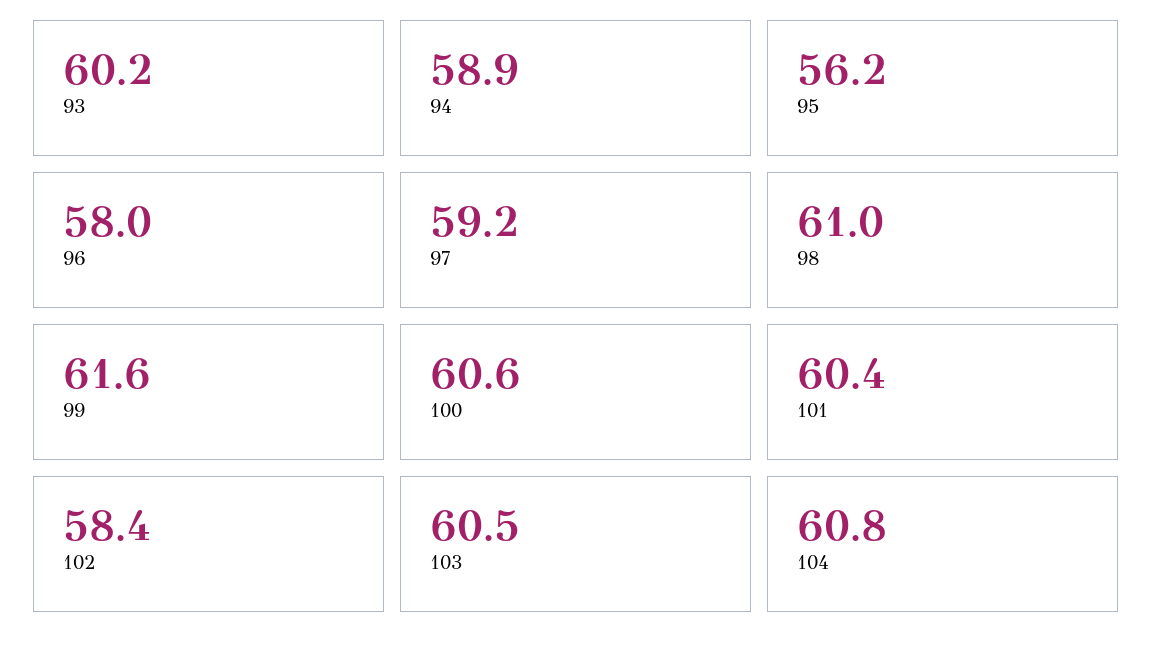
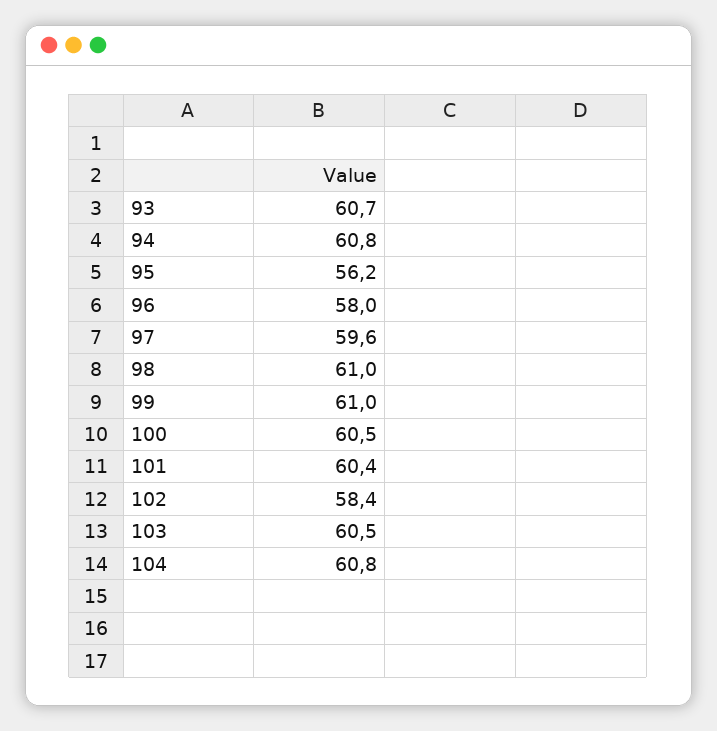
93: 60.2 -> 60.7
94: 58.9 -> 60.8
97: 59.2 -> 59.6
99: 61.6 -> 61
100: 60.6 -> 60.5

